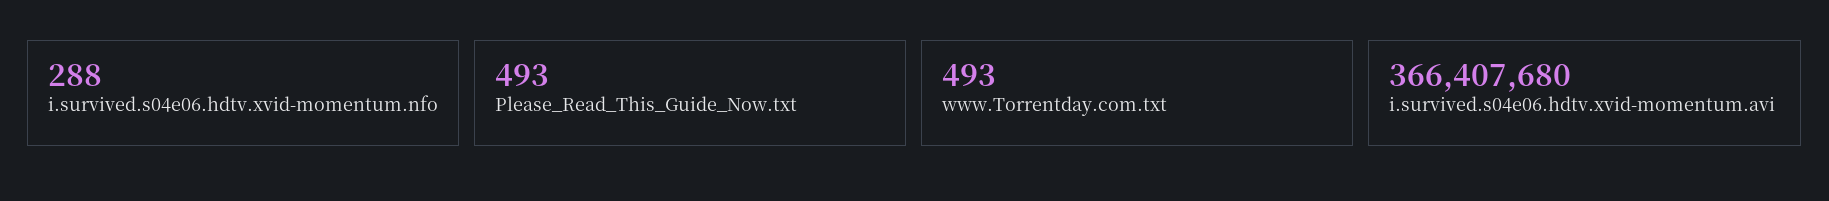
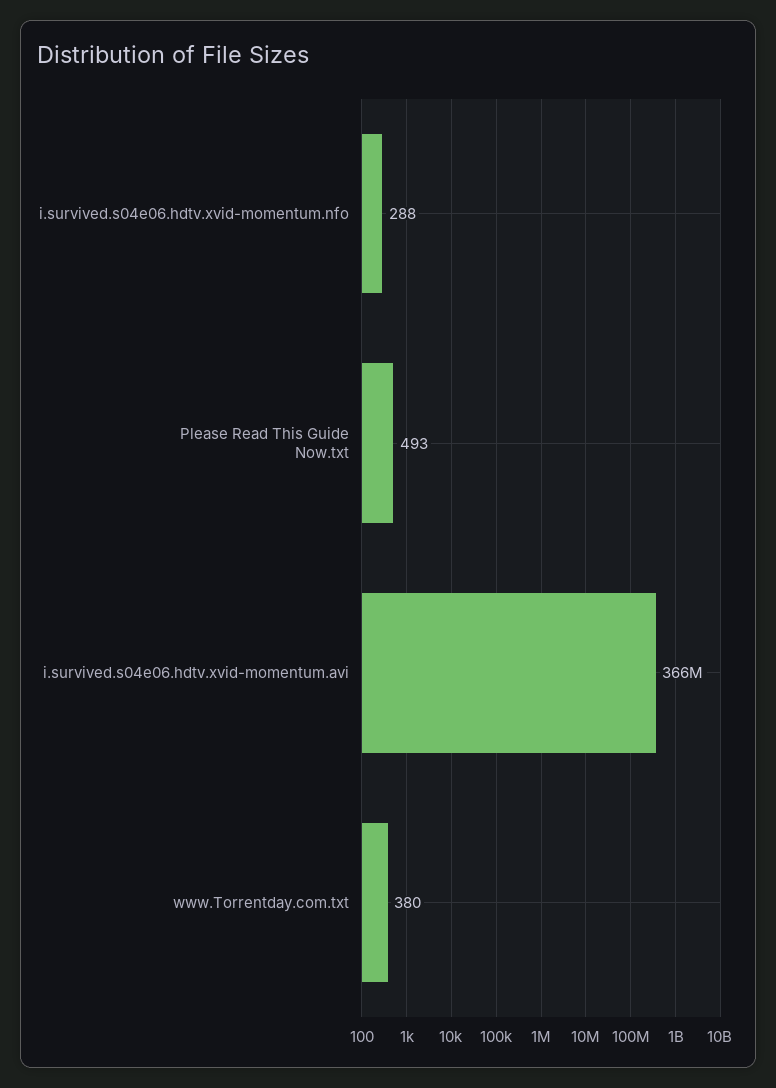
www.Torrentday.com.txt: 493 -> 380

